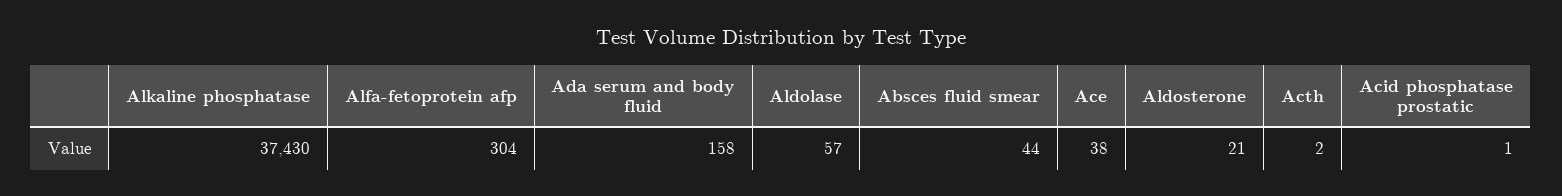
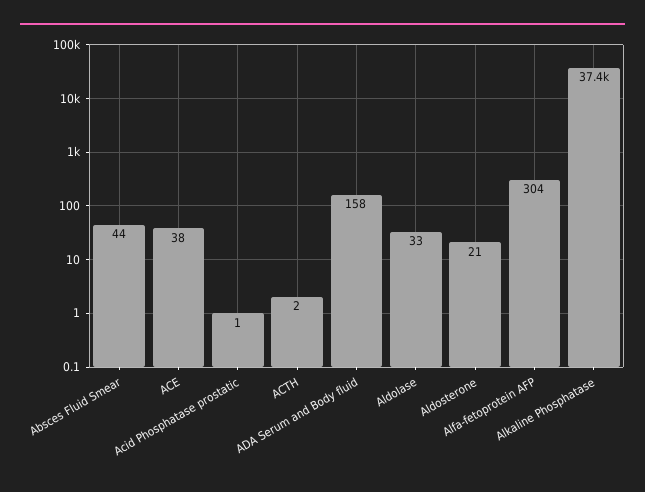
Aldolase: 57 -> 33

